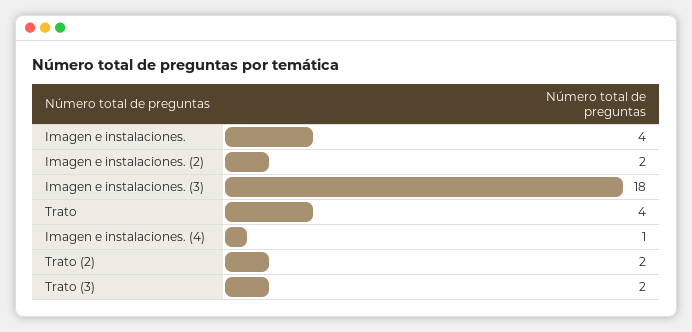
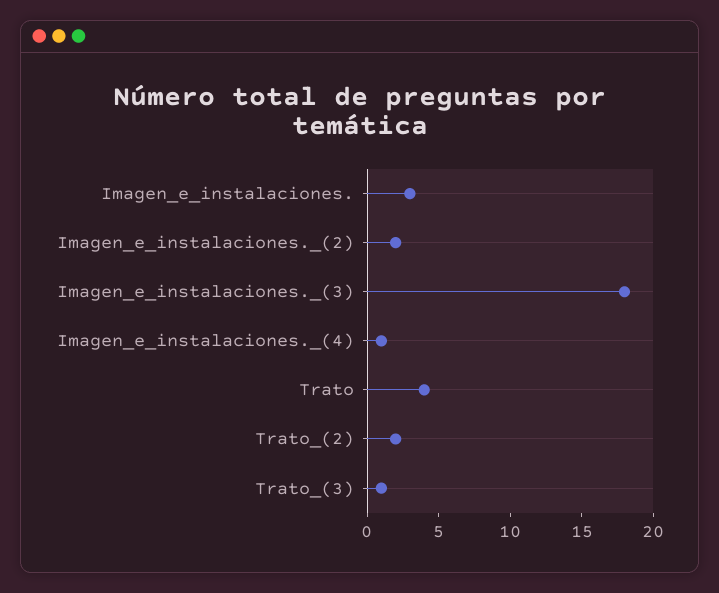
Imagen e instalaciones.: 4 -> 3
Trato (3): 2 -> 1

